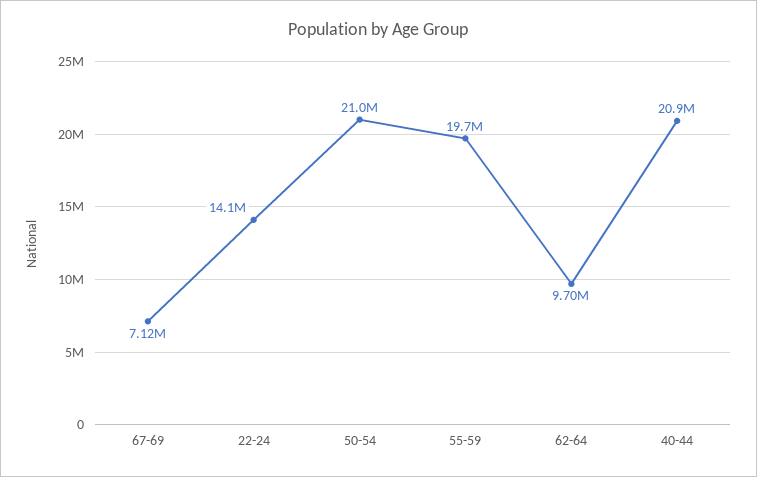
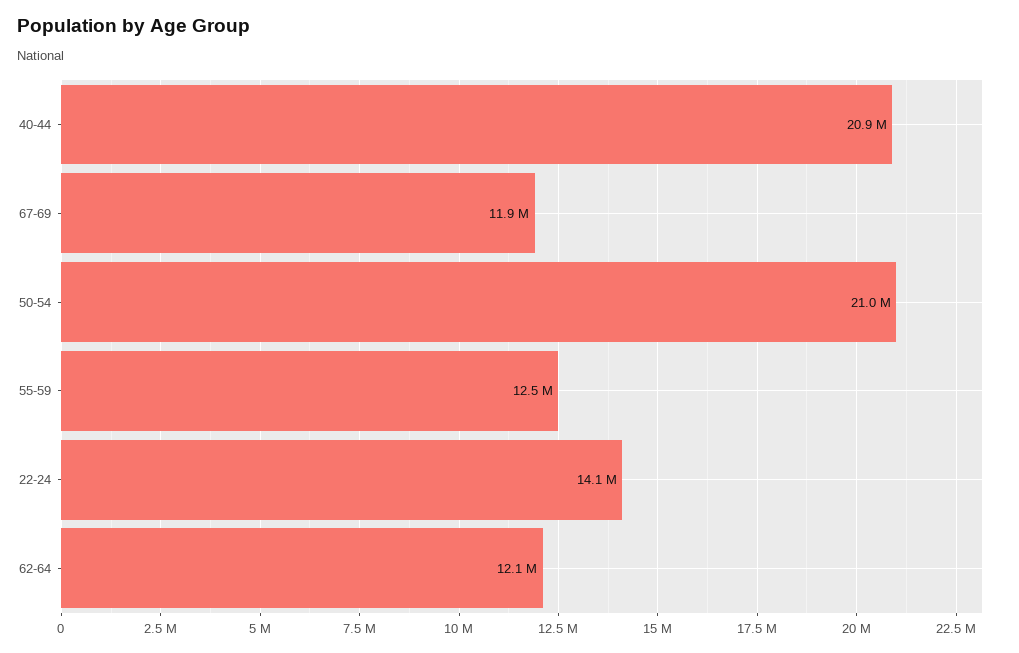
67-69: 7120000 -> 11900000
55-59: 19700000 -> 12500000
62-64: 9700000 -> 12100000

